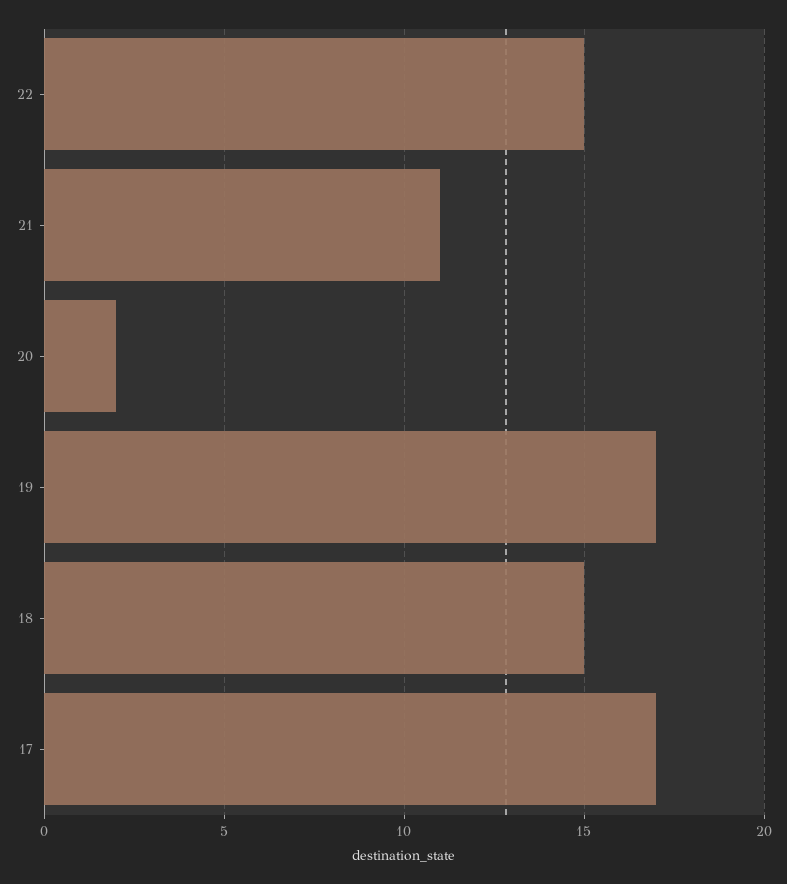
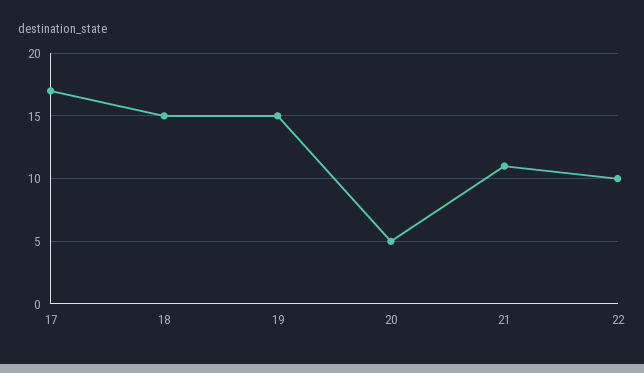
22: 15 -> 10
20: 2 -> 5
19: 17 -> 15

